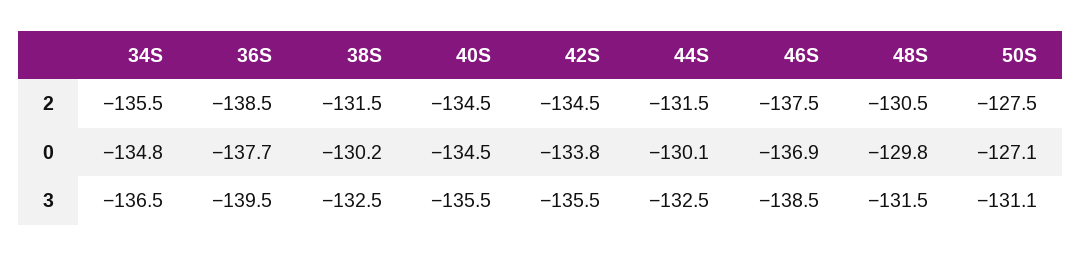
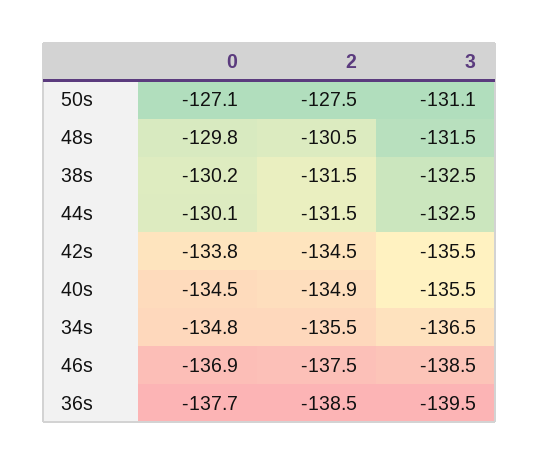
40S, 2: -134.5 -> -134.9

